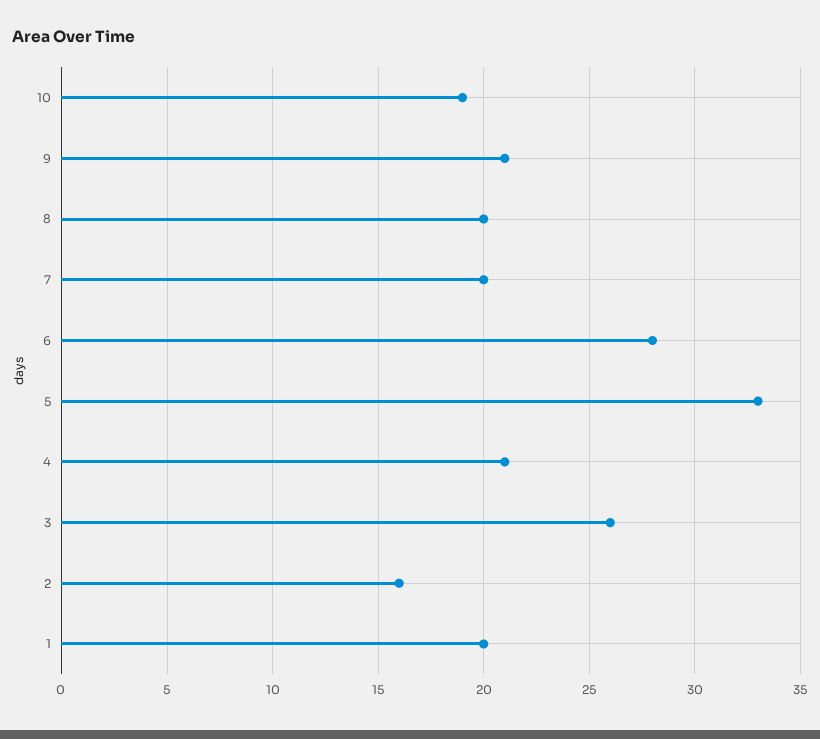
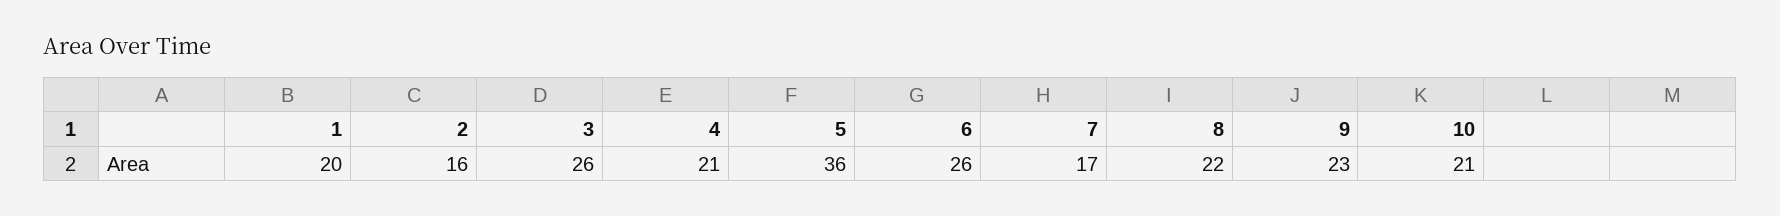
10: 19 -> 21
9: 21 -> 23
8: 20 -> 22
7: 20 -> 17
6: 28 -> 26
5: 33 -> 36

